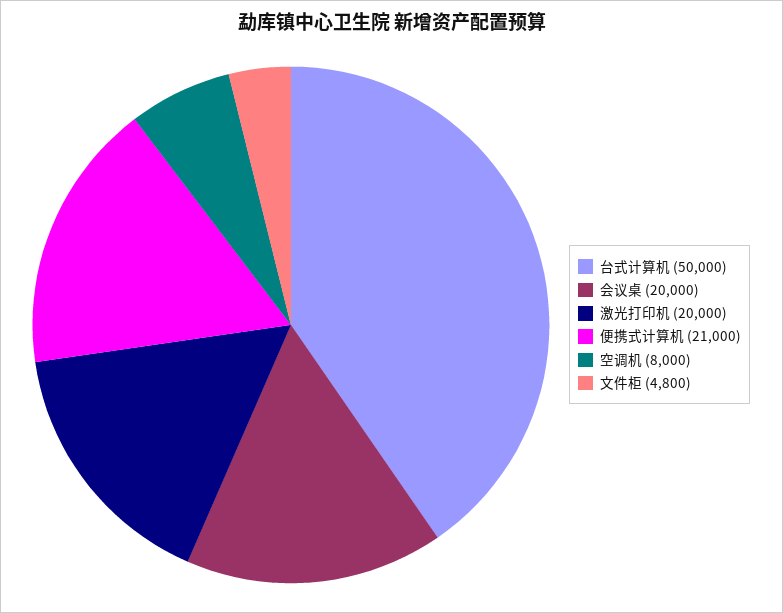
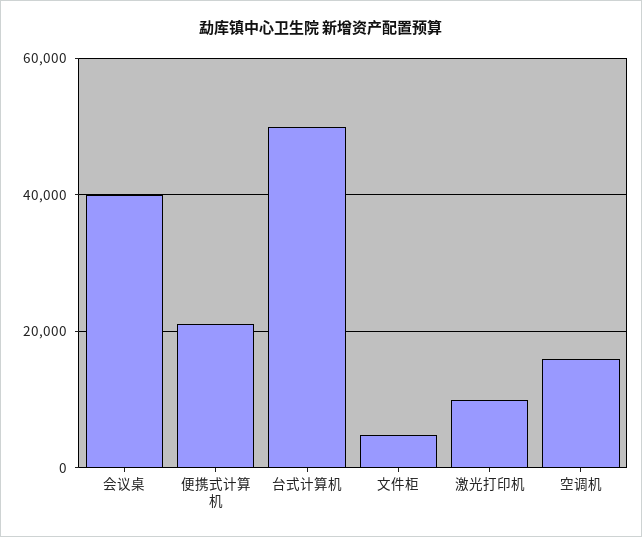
会议桌: 20000 -> 40000
激光打印机: 20000 -> 10000
空调机: 8000 -> 16000

